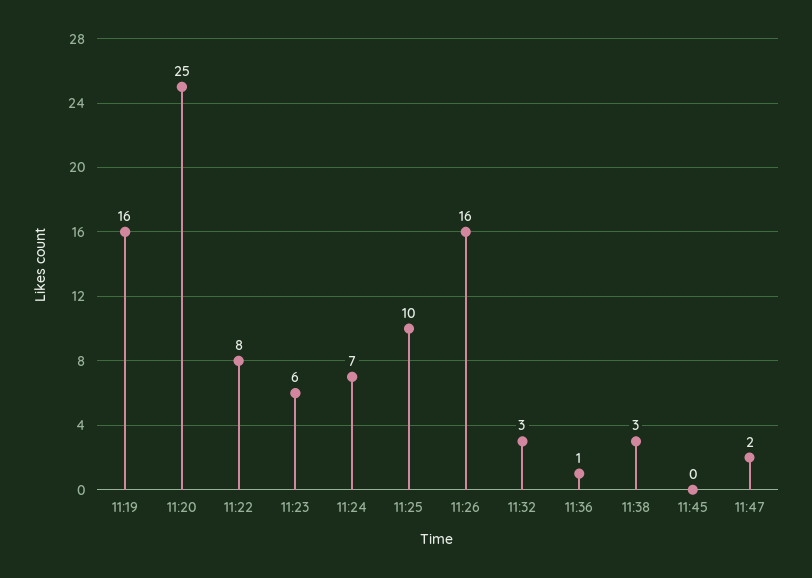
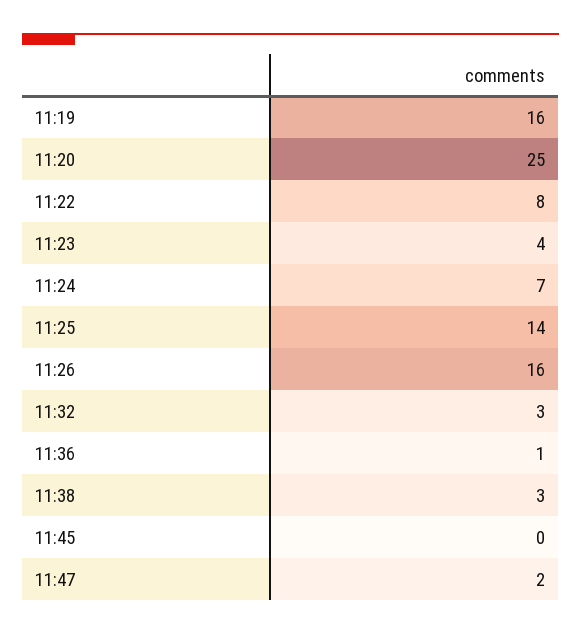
11:23: 6 -> 4
11:25: 10 -> 14

